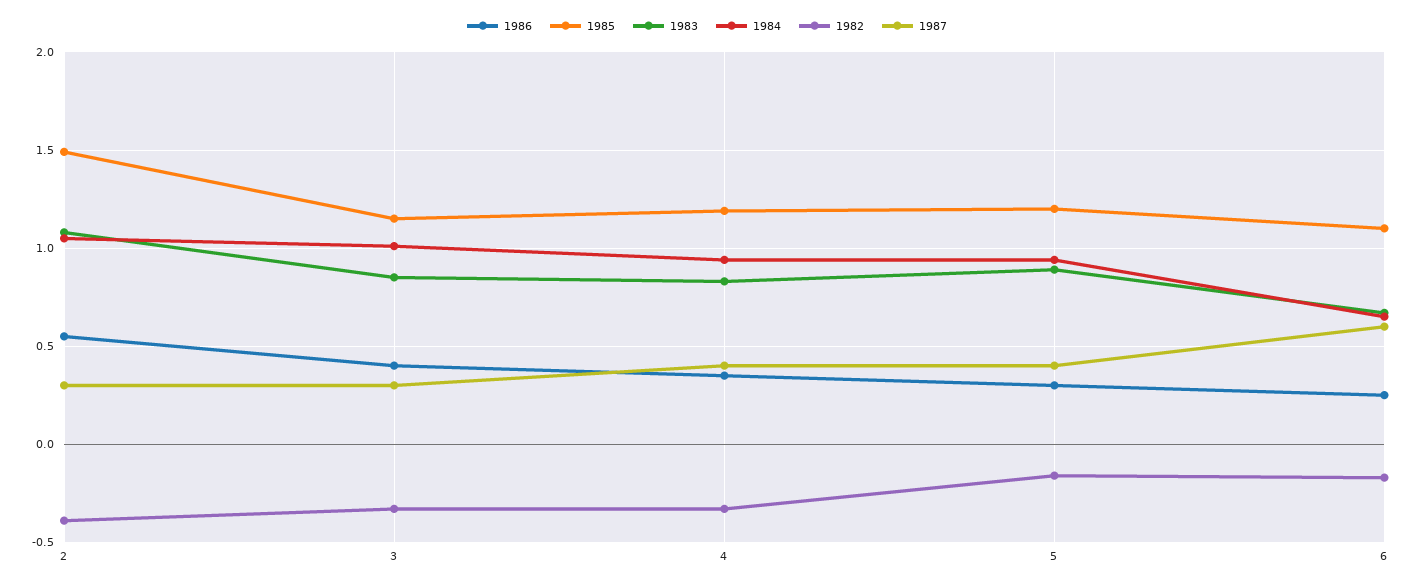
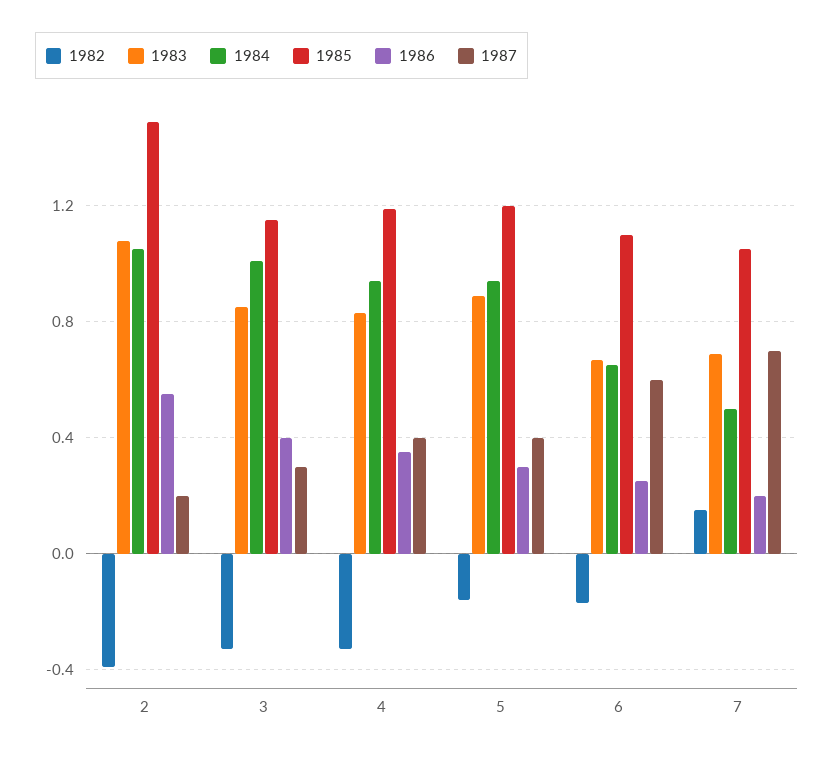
1987, 2: 0.3 -> 0.2
1982, 7: none -> 0.15
1983, 7: none -> 0.7
1984, 7: none -> 0.5
1985, 7: none -> 1.05
1986, 7: none -> 0.2
1987, 7: none -> 0.7

